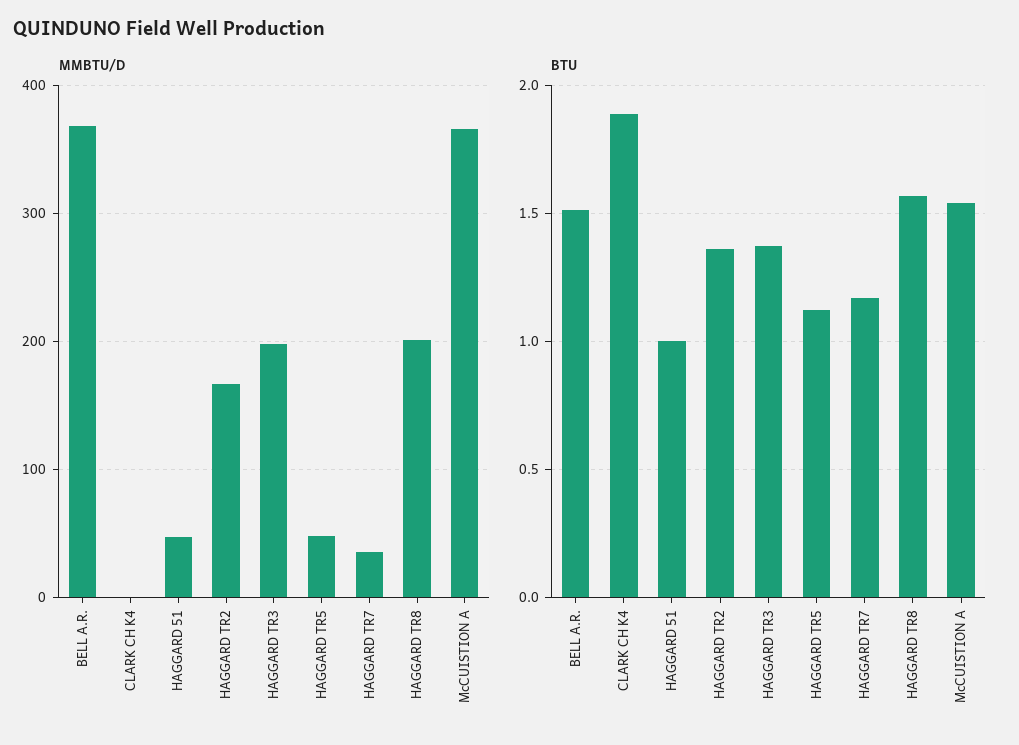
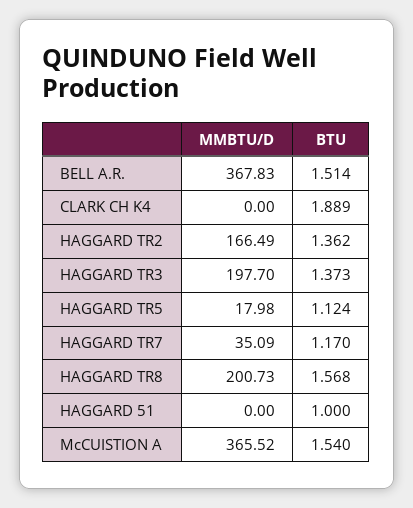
MMBTU/D, HAGGARD 51: 50 -> 0
MMBTU/D, HAGGARD TR5: 50 -> 17.98

